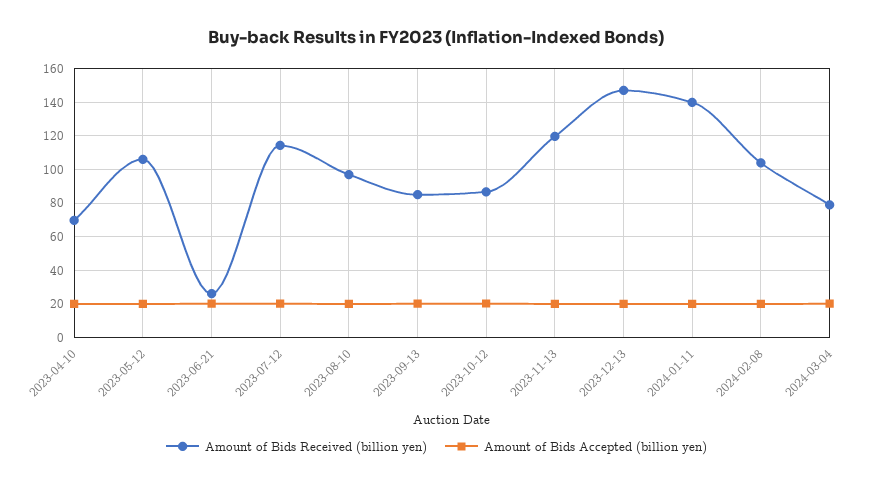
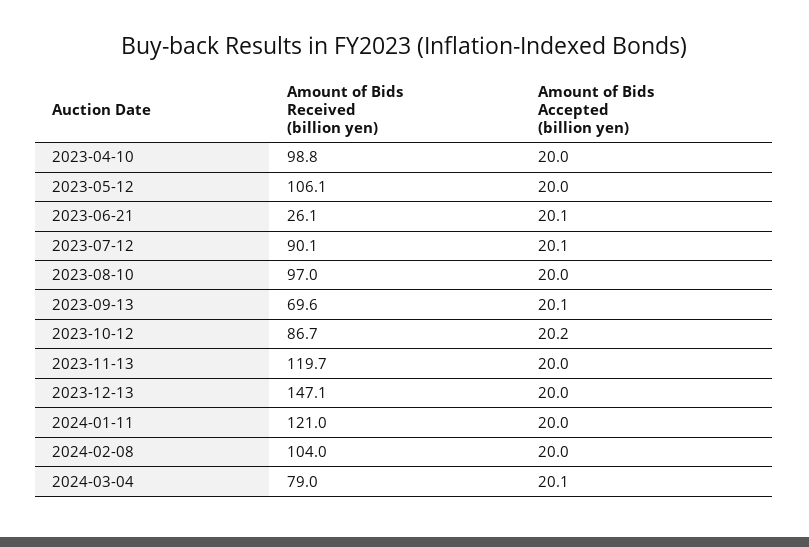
Amount of Bids Received (billion yen), 2023-04-10: 70 -> 98.8
Amount of Bids Received (billion yen), 2023-07-12: 115 -> 90.1
Amount of Bids Received (billion yen), 2023-09-13: 85 -> 69.6
Amount of Bids Received (billion yen), 2024-01-11: 140 -> 121

